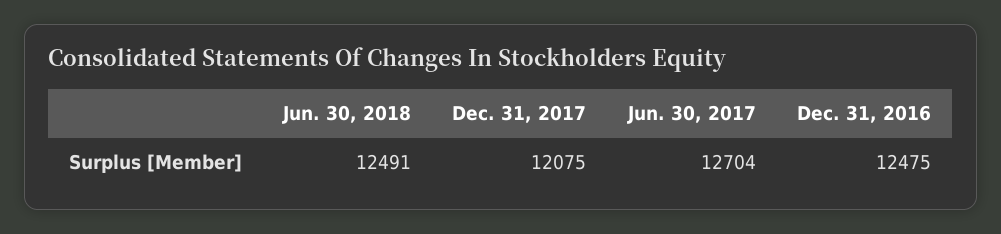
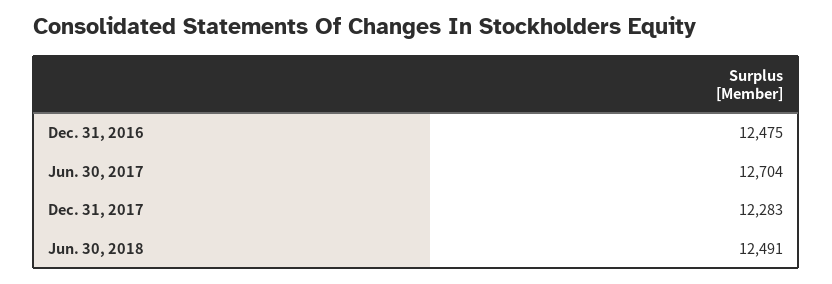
Dec. 31, 2017: 12075 -> 12283

